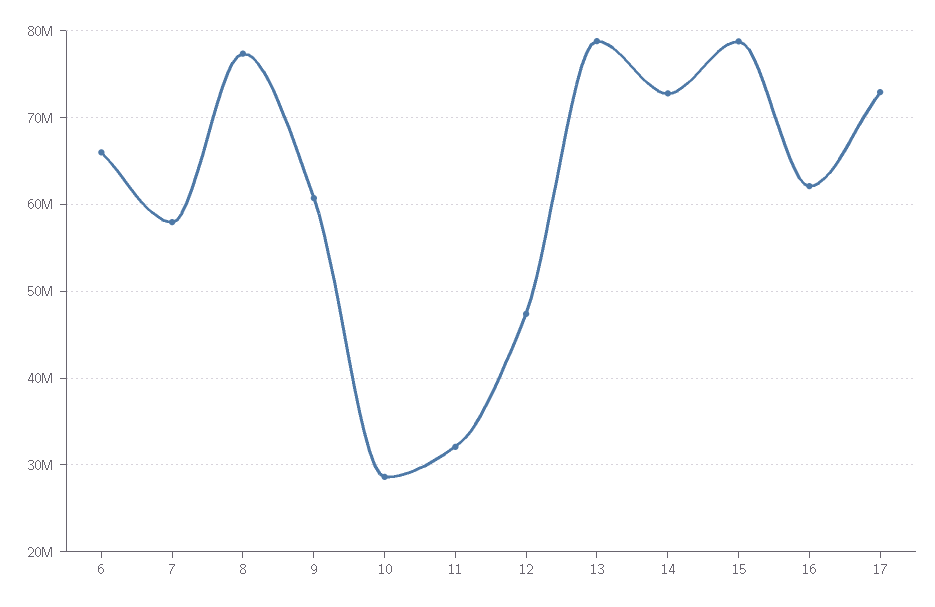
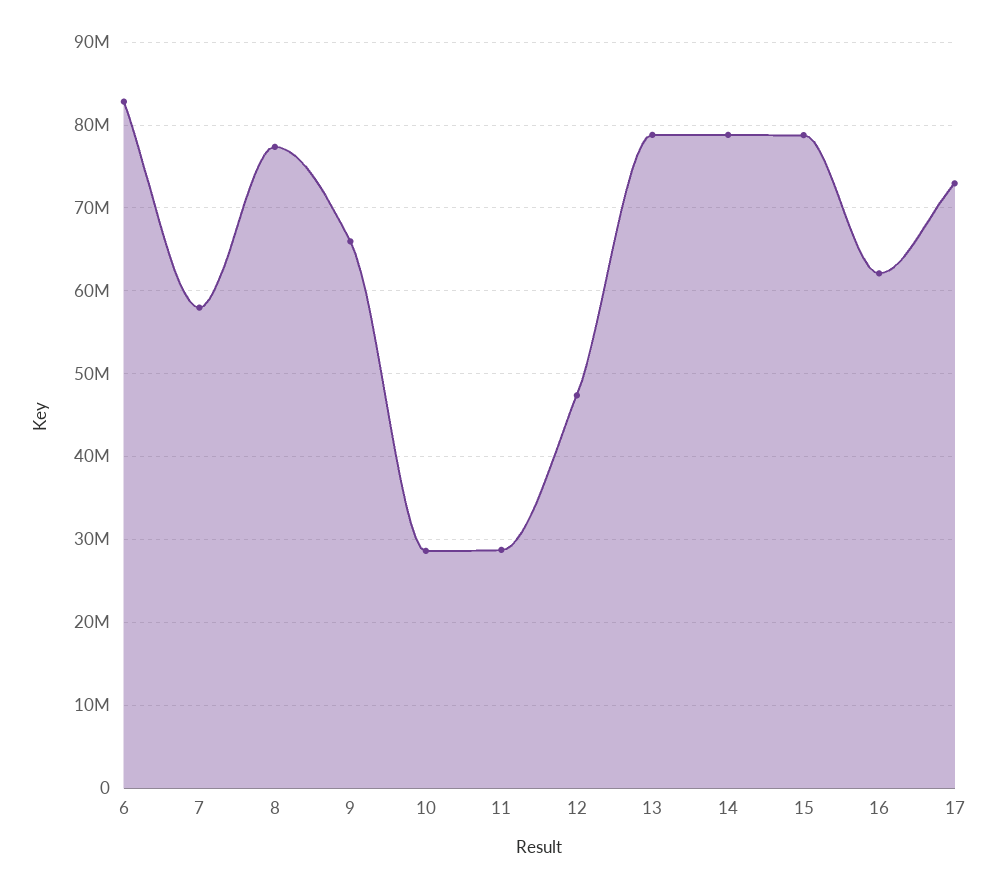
6: 66000000 -> 83000000
9: 61000000 -> 66000000
11: 32000000 -> 29000000
14: 73000000 -> 79000000

